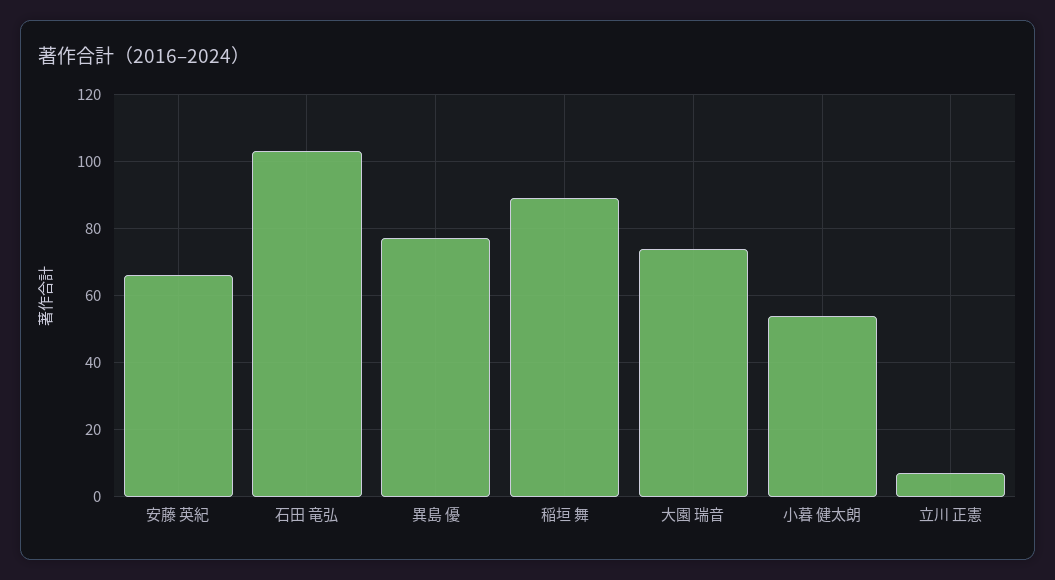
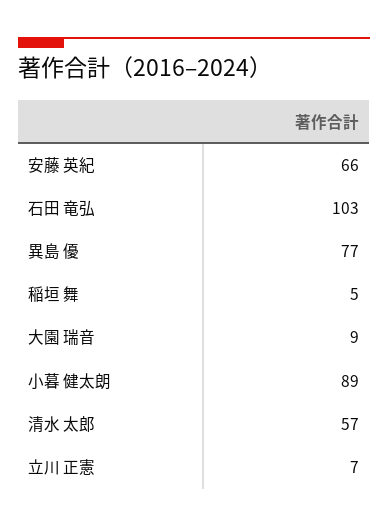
稲垣 舞: 90 -> 5
大園 瑞音: 75 -> 9
小暮 健太朗: 55 -> 89
清水 太郎: none -> 57

